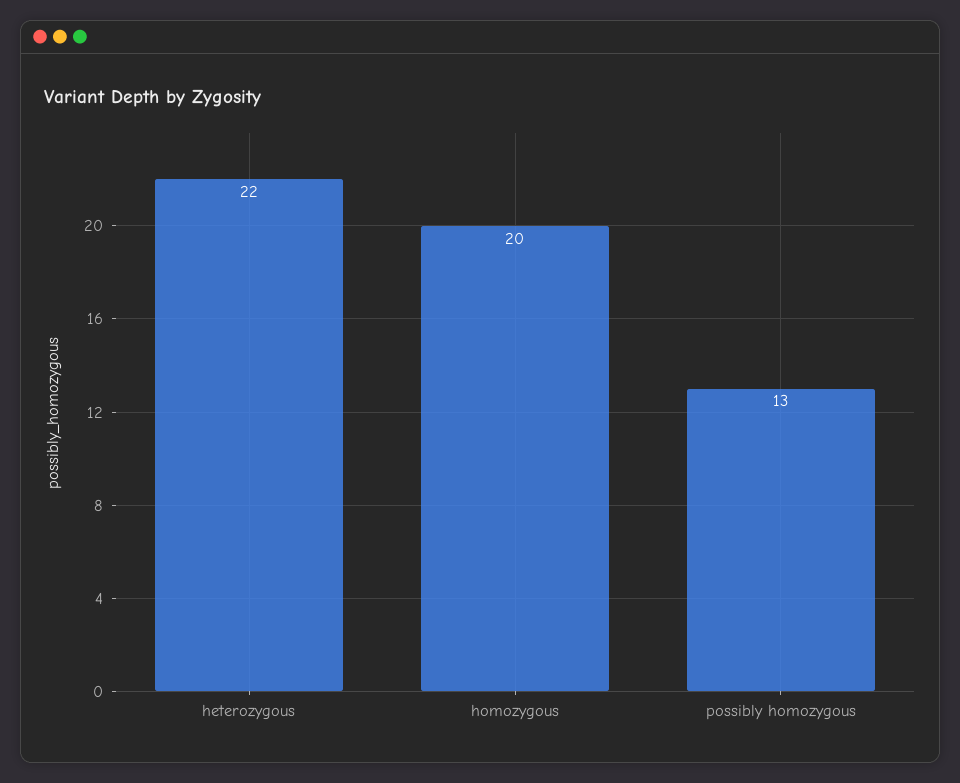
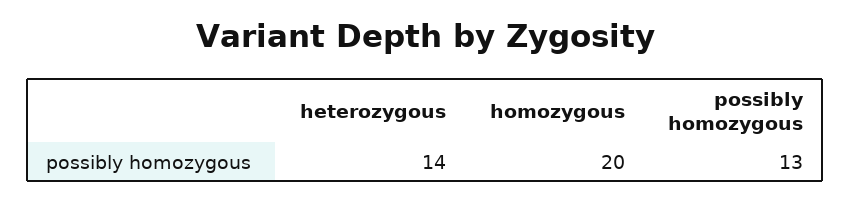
heterozygous: 22 -> 14

